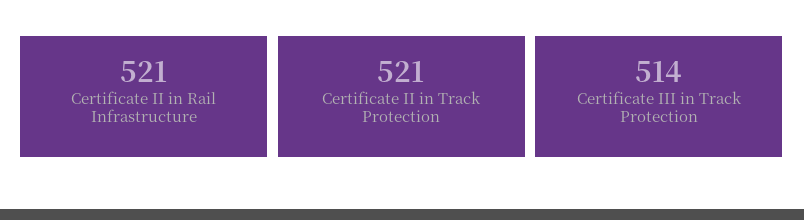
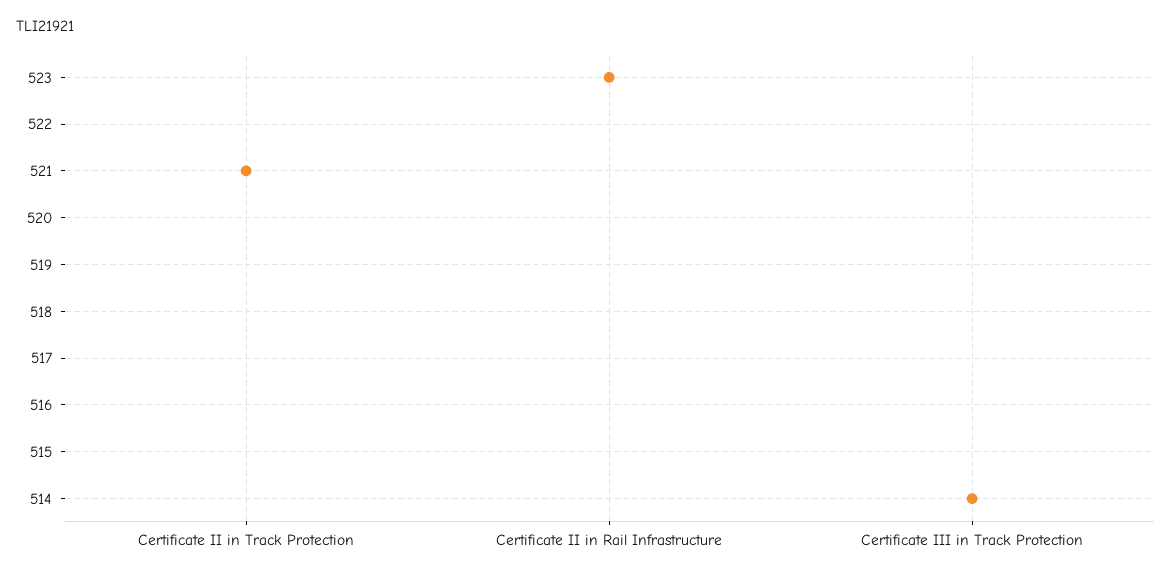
Certificate II in Rail Infrastructure: 521 -> 523

